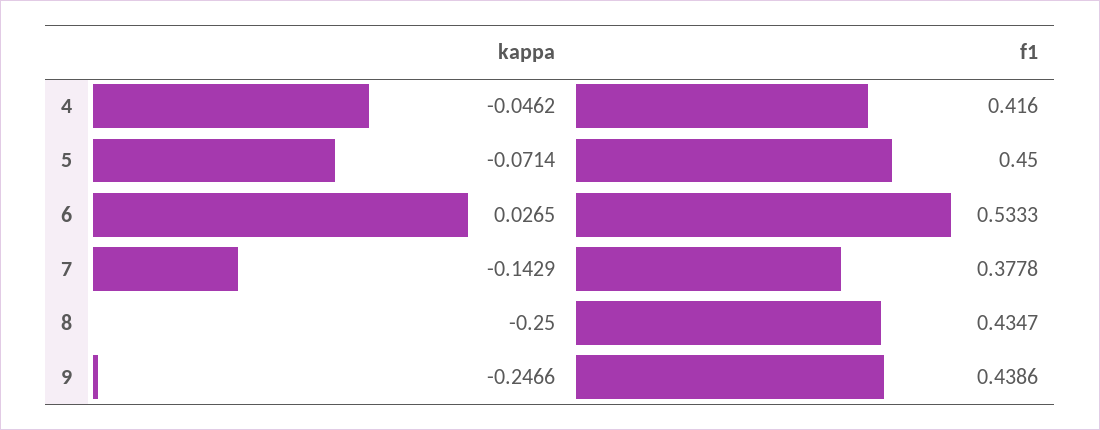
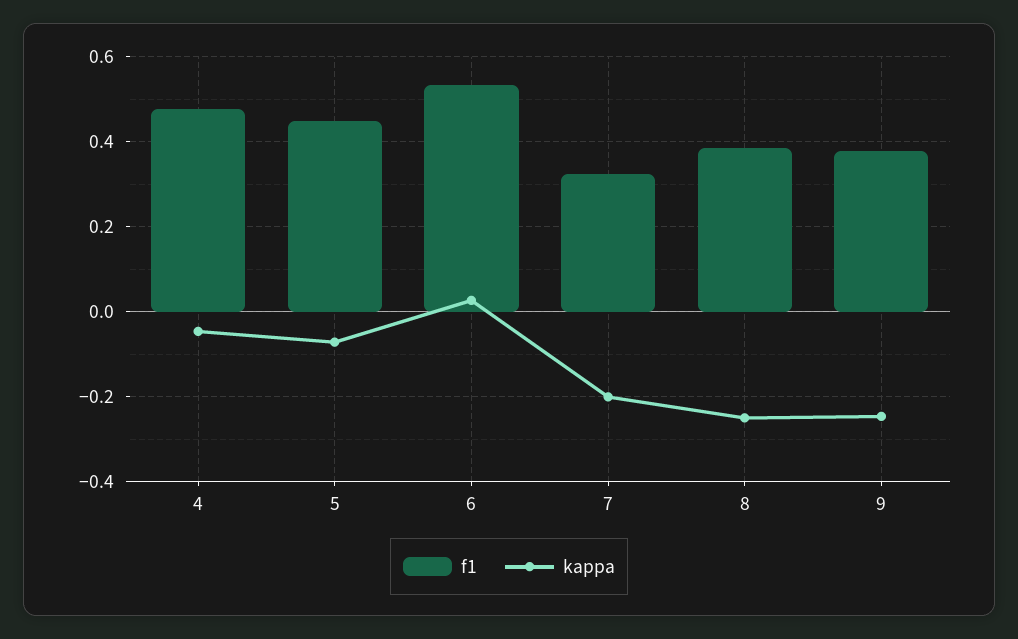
f1, 4: 0.416 -> 0.48
kappa, 7: -0.1429 -> -0.2
f1, 7: 0.3778 -> 0.32
f1, 8: 0.4347 -> 0.38
f1, 9: 0.4386 -> 0.38

